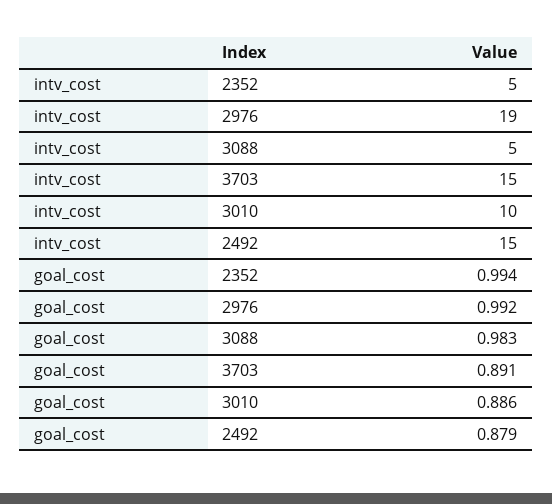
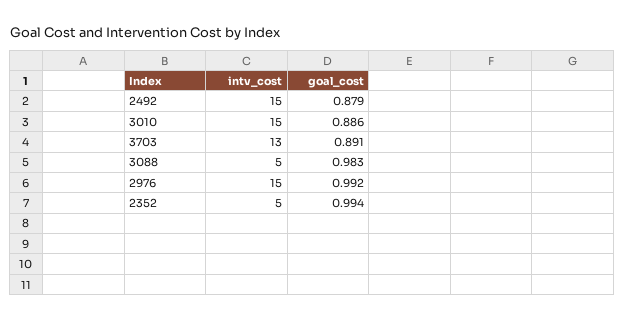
intv_cost, 2976: 19 -> 15
intv_cost, 3703: 15 -> 13
intv_cost, 3010: 10 -> 15

